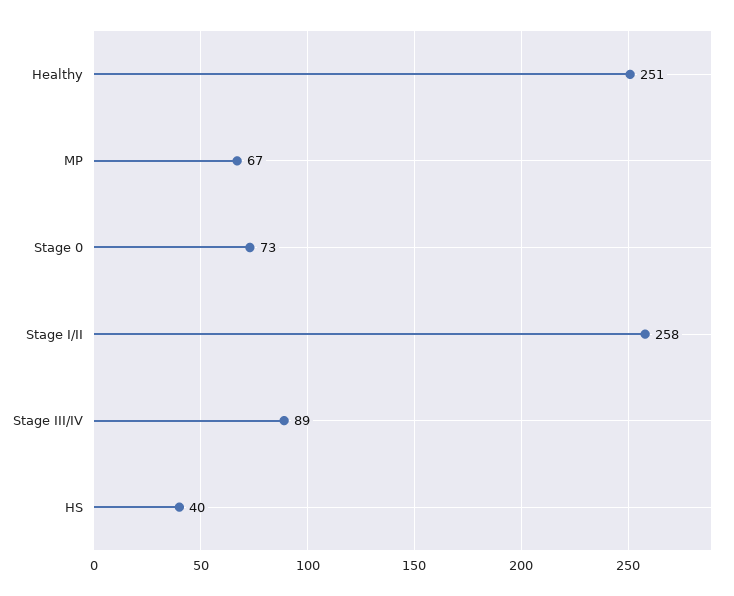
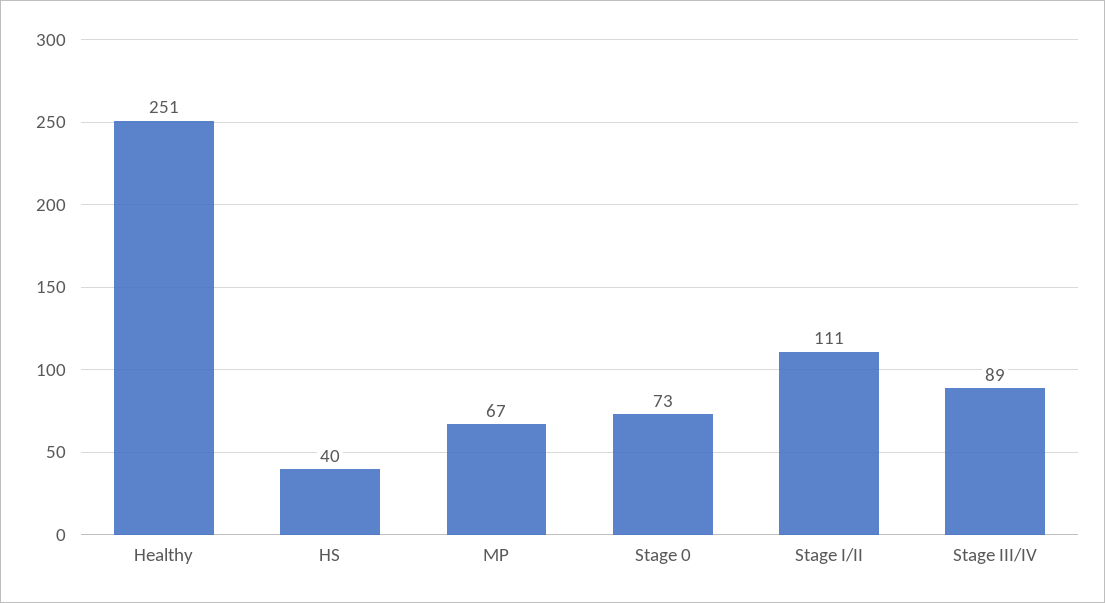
Stage I/II: 258 -> 111

